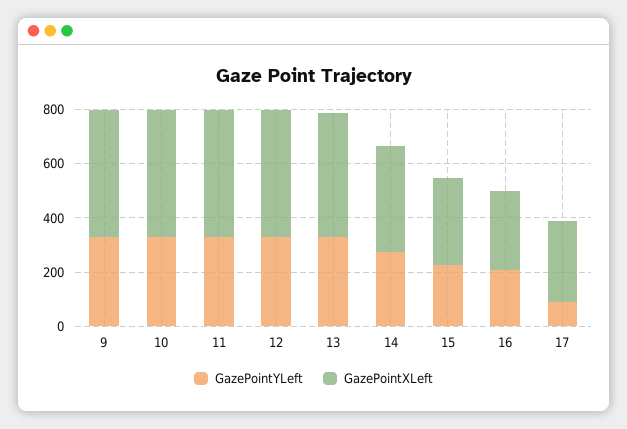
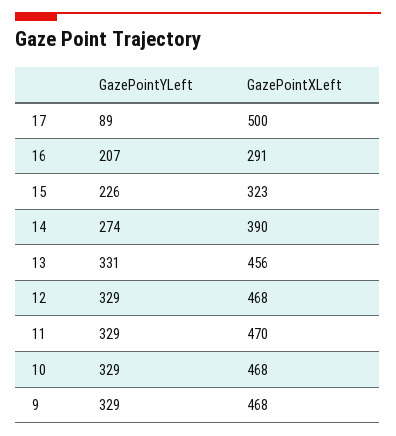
GazePointXLeft, 17: 300 -> 500

